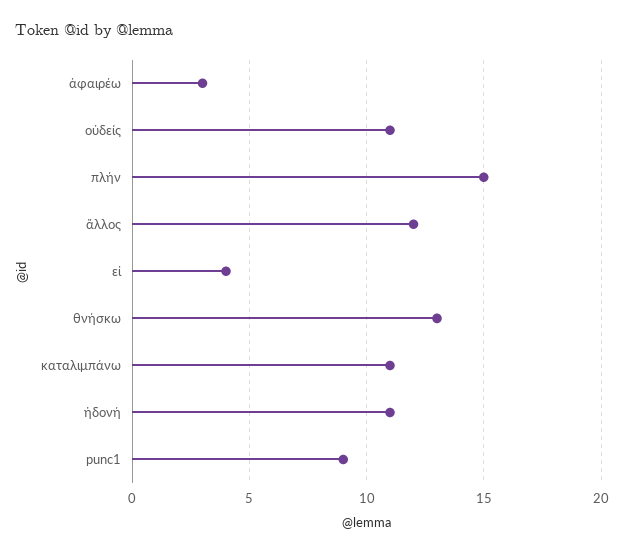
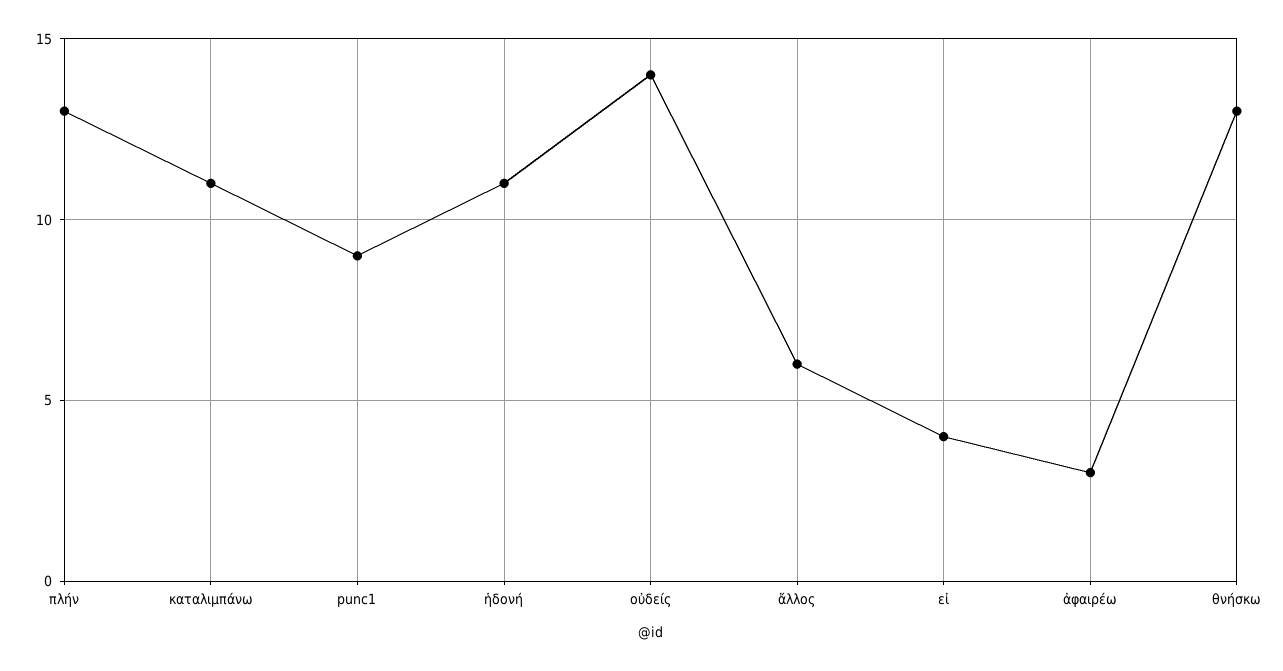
οὐδείς: 11 -> 14
πλήν: 15 -> 13
ἄλλος: 12 -> 6

